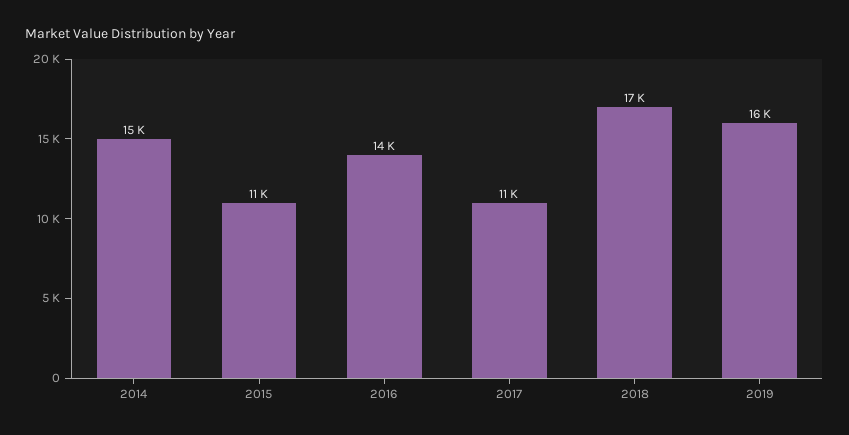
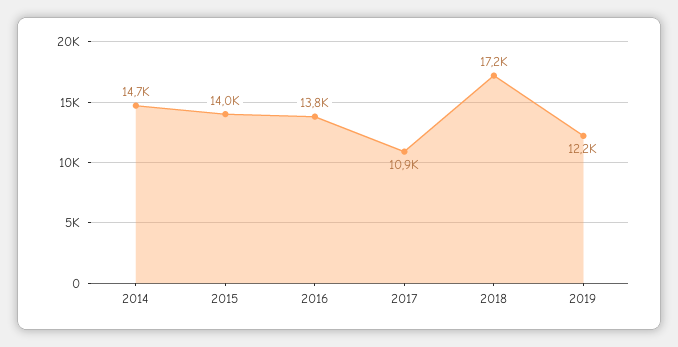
2015: 11000 -> 14000
2019: 16000 -> 12200

